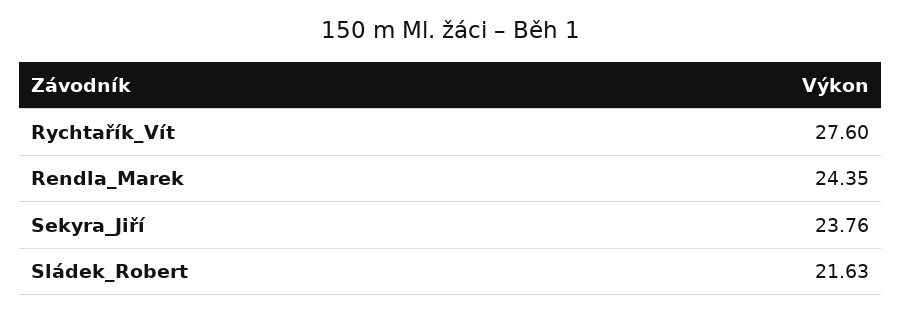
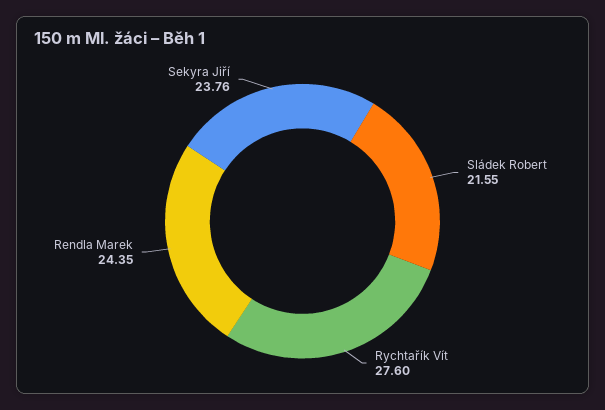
Sládek_Robert: 21.63 -> 21.55

